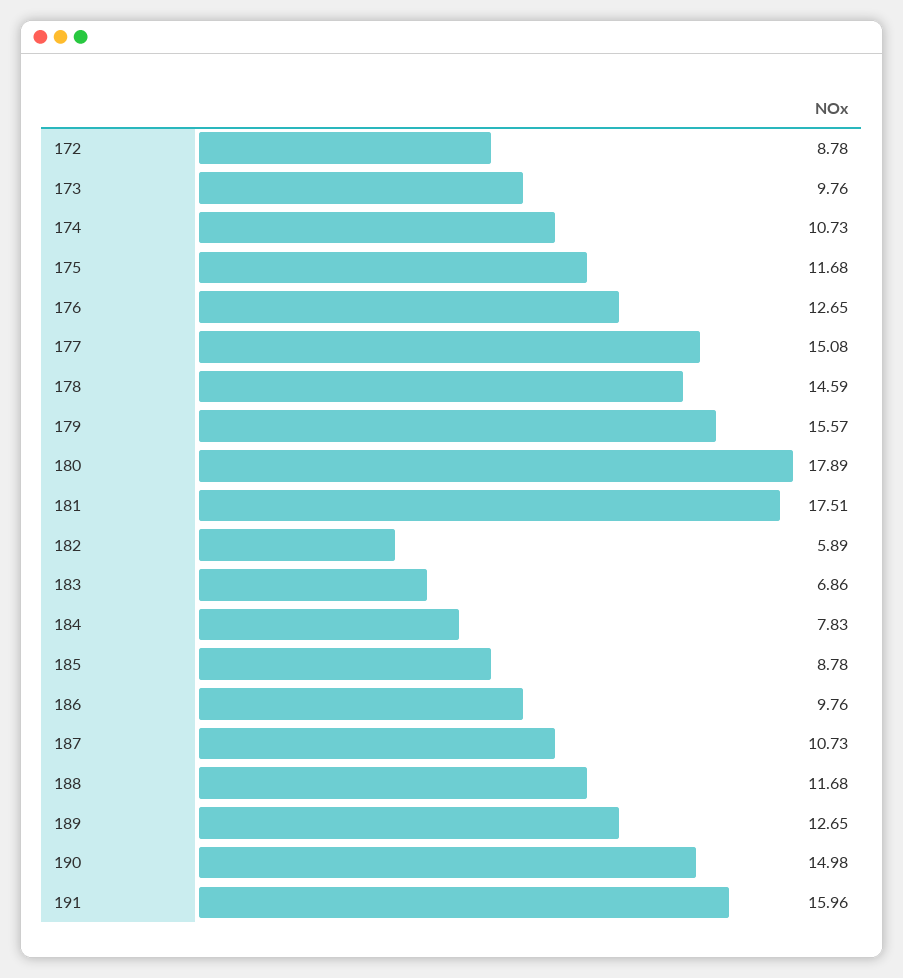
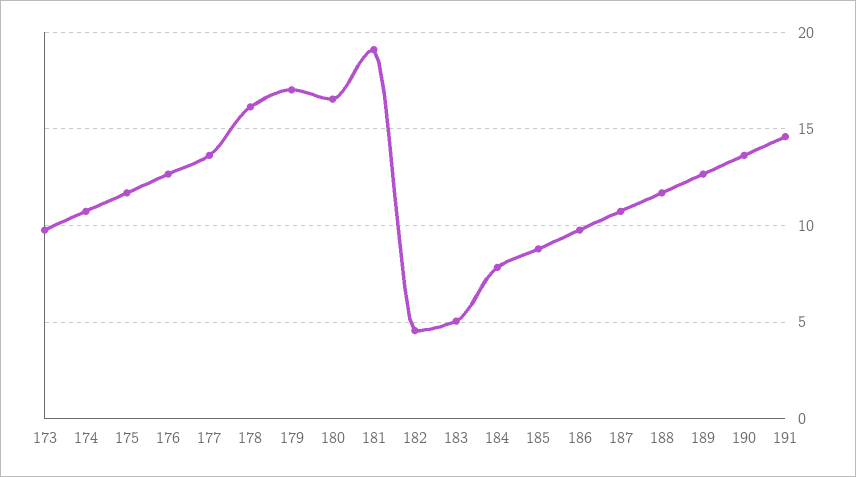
172: 8.78 -> none
177: 15.08 -> 13.5
178: 14.59 -> 16
179: 15.57 -> 17
180: 17.89 -> 16.5
181: 17.51 -> 19
182: 5.89 -> 4.5
183: 6.86 -> 5
190: 14.98 -> 13.5
191: 15.96 -> 14.5

